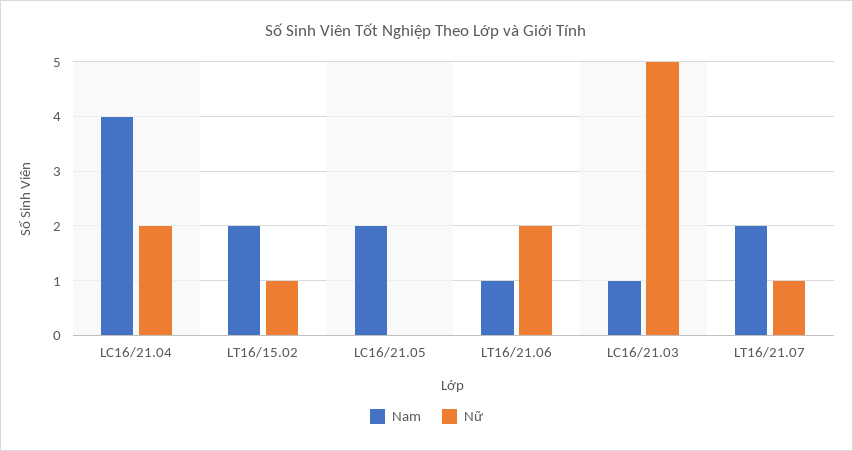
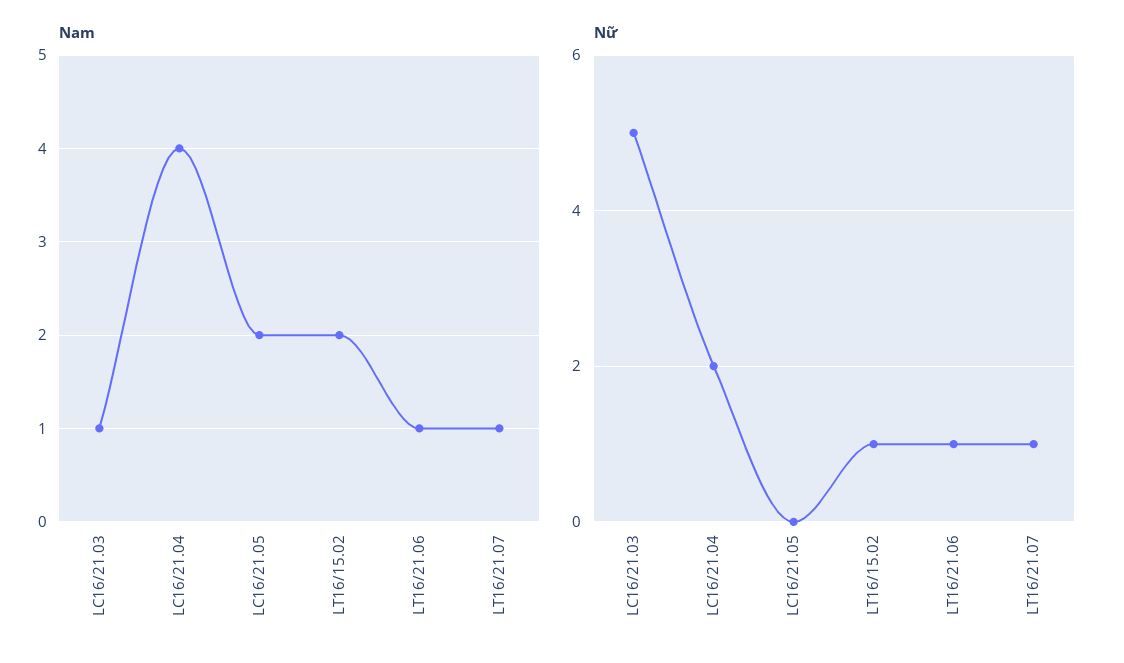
Nữ, LT16/21.06: 2 -> 1
Nam, LT16/21.07: 2 -> 1

